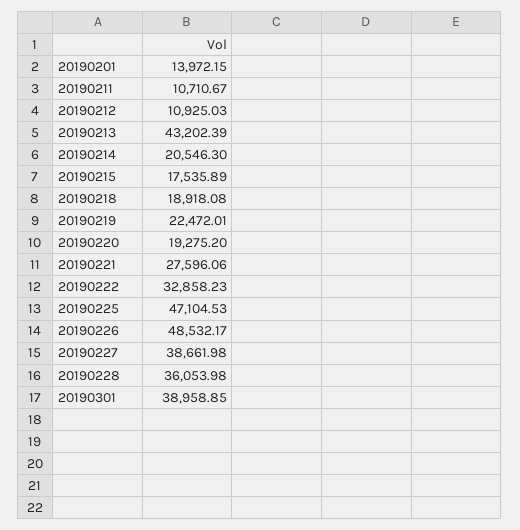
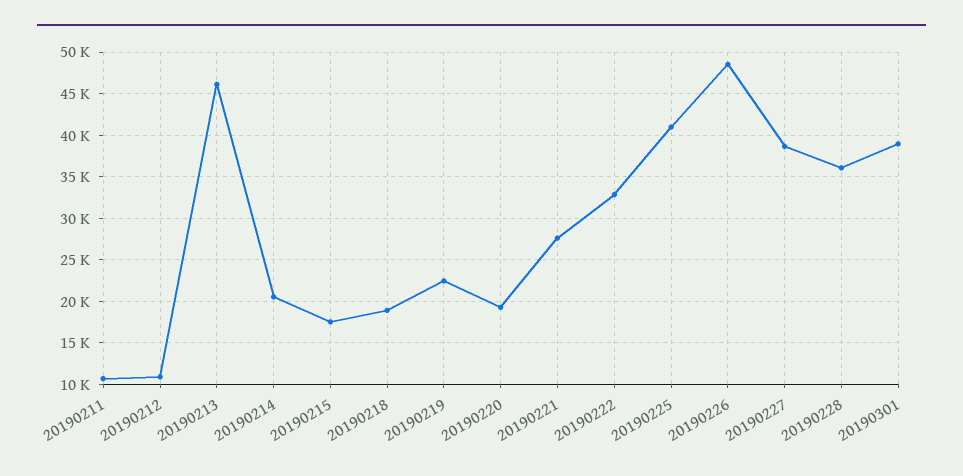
20190201: 13972.15 -> none
20190213: 43202.39 -> 46000
20190225: 47104.53 -> 41000

